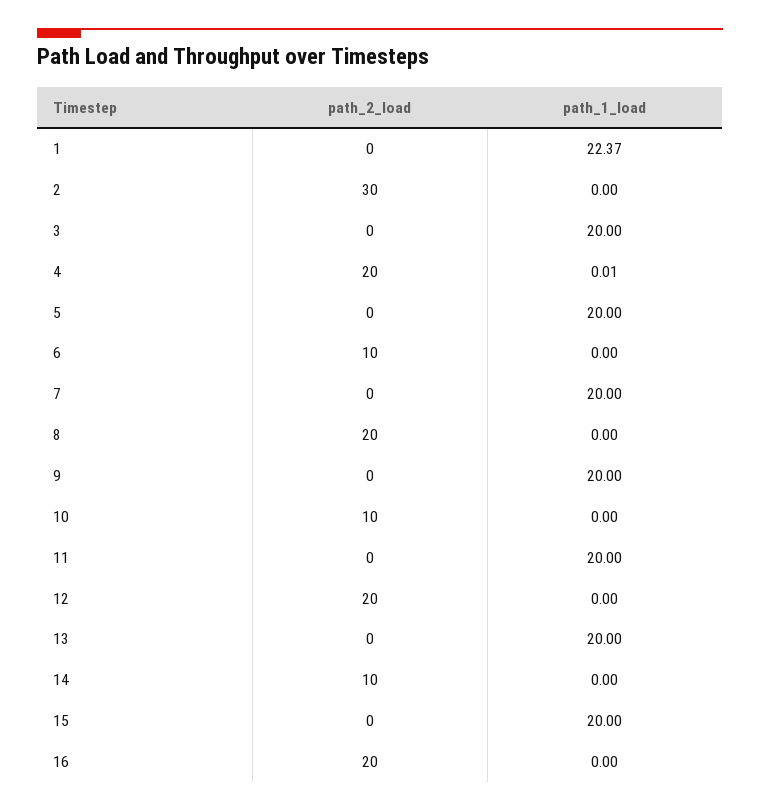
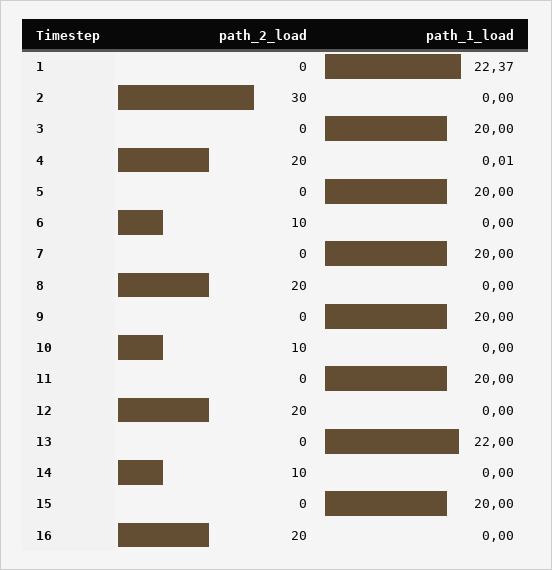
path_1_load, 13: 20 -> 22

